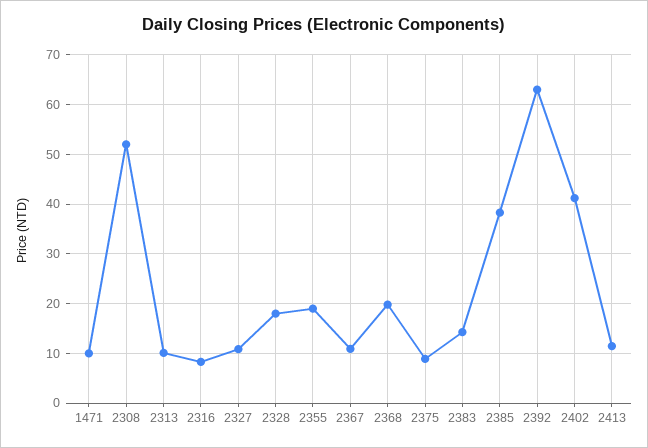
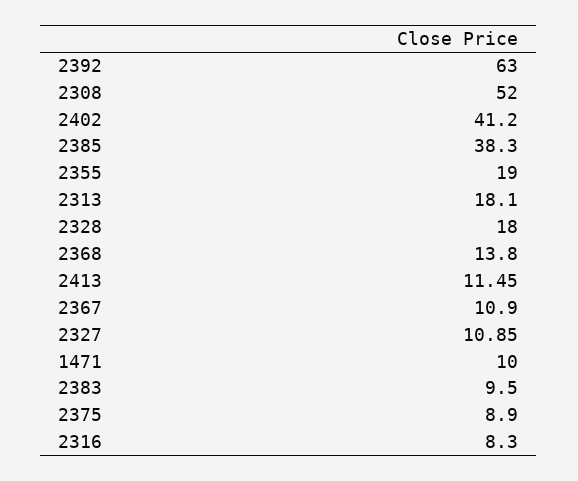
2313: 10 -> 18.1
2368: 20 -> 13.8
2383: 14 -> 9.5

